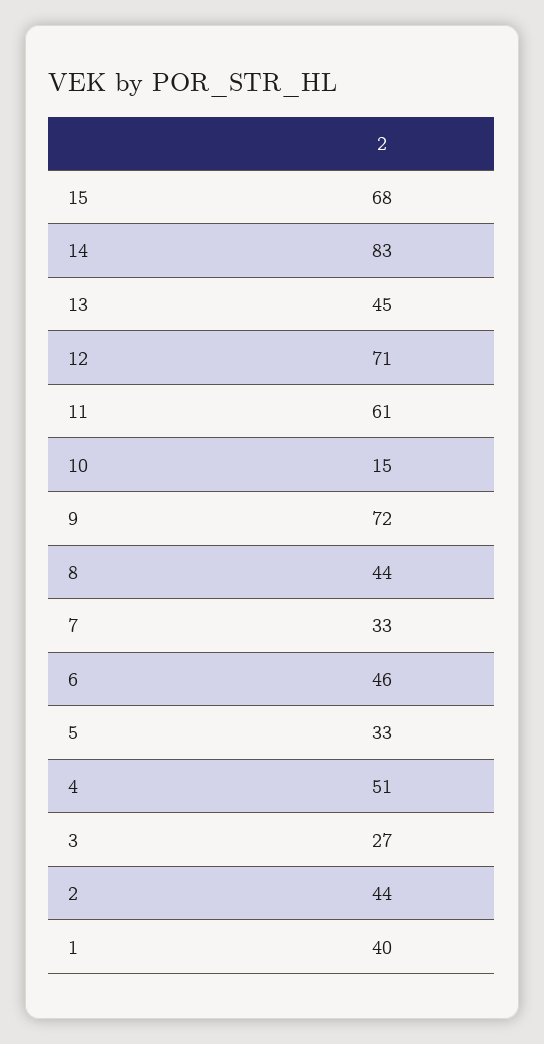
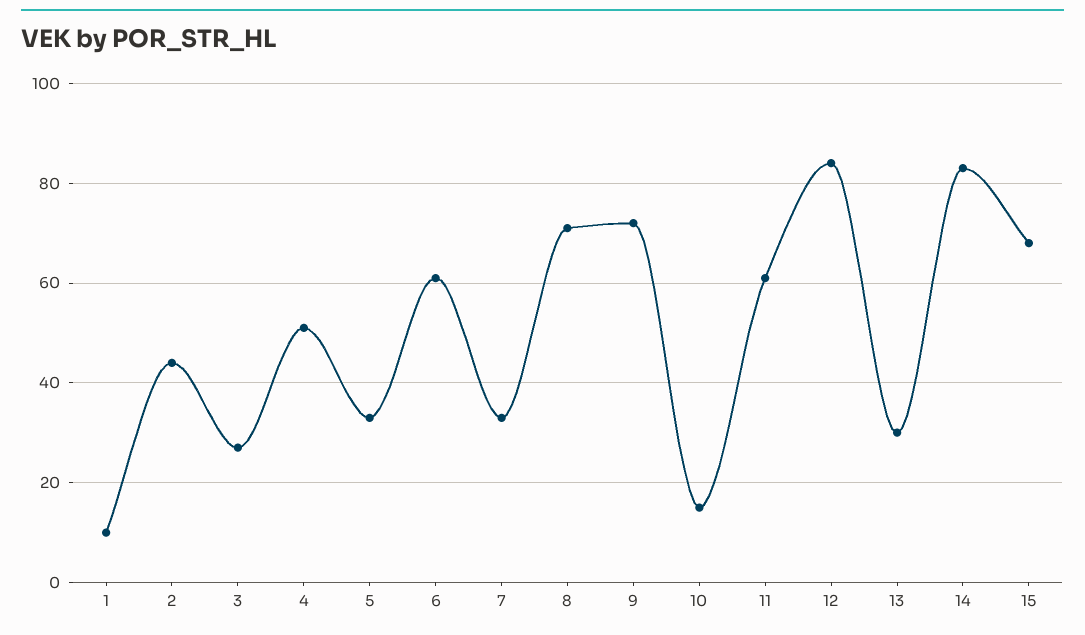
13: 45 -> 30
12: 71 -> 85
8: 44 -> 70
6: 46 -> 60
1: 40 -> 10

